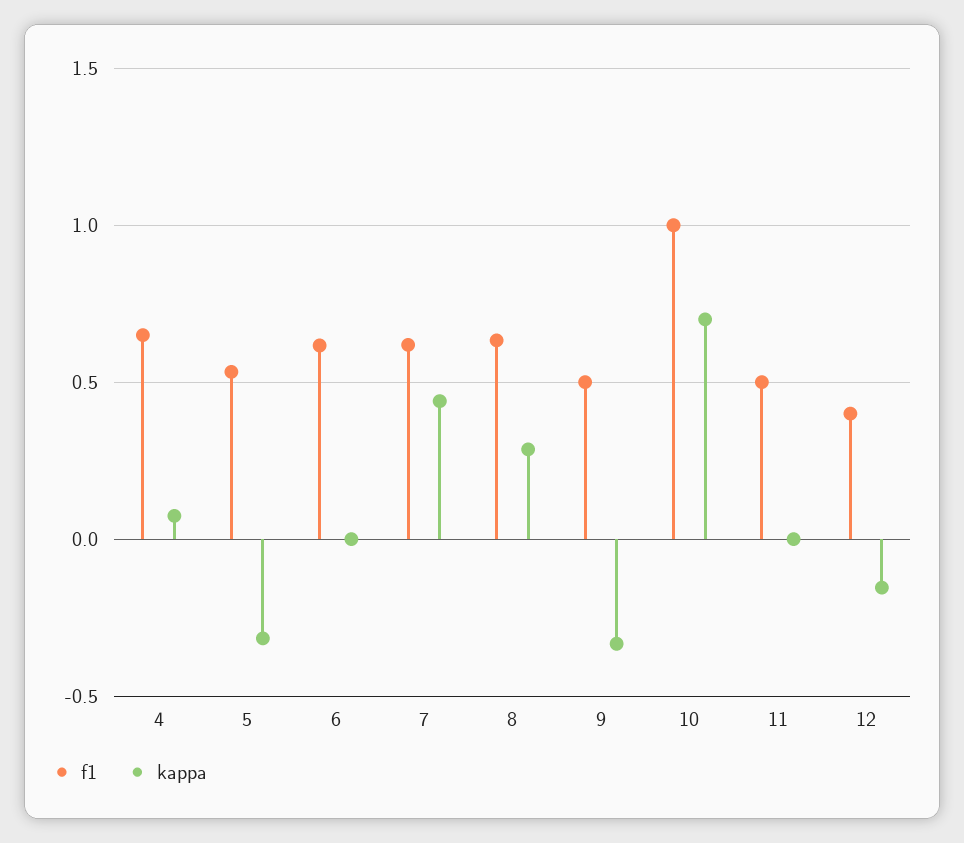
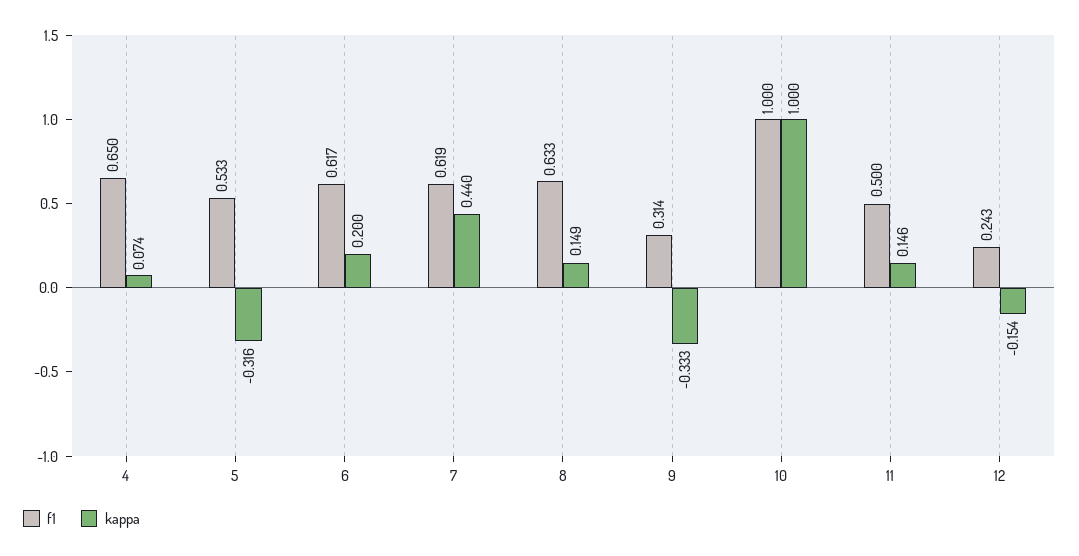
kappa, 6: 0 -> 0.2
kappa, 8: 0.3 -> 0.149
f1, 9: 0.5 -> 0.314
kappa, 10: 0.7 -> 1
kappa, 11: 0 -> 0.146
f1, 12: 0.4 -> 0.243

